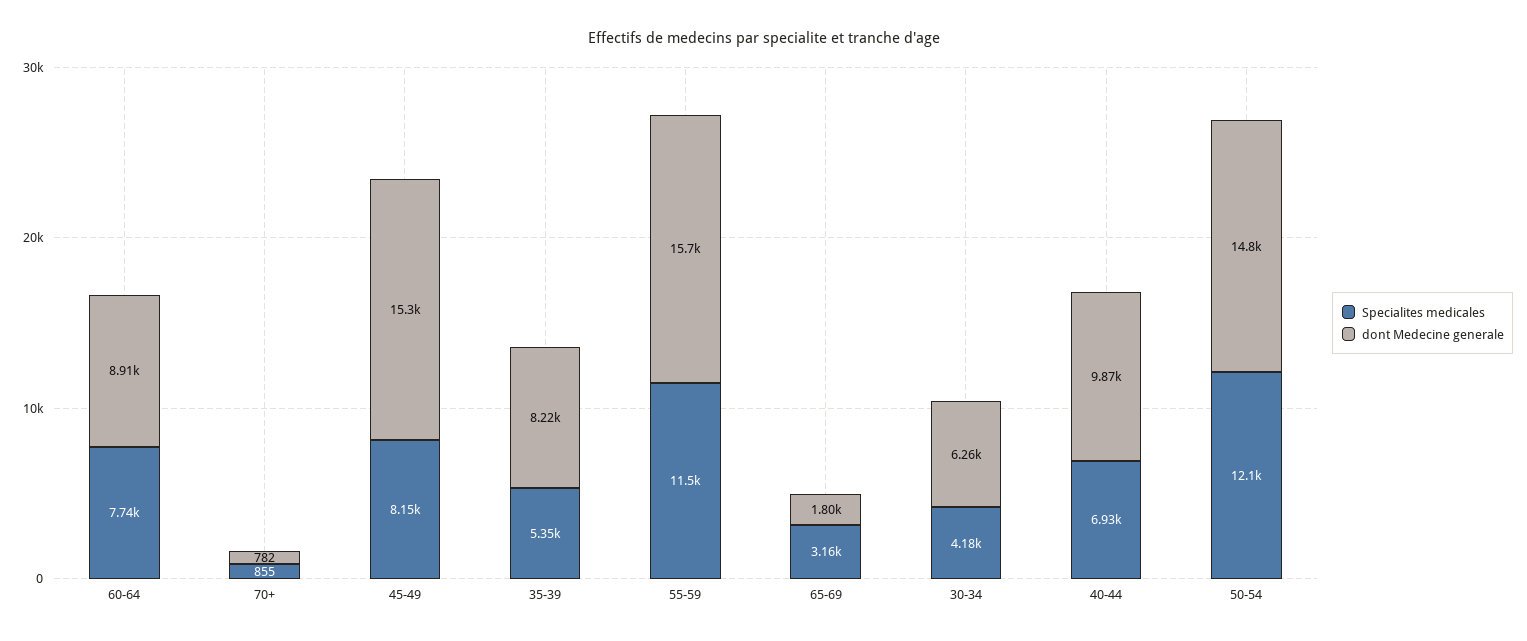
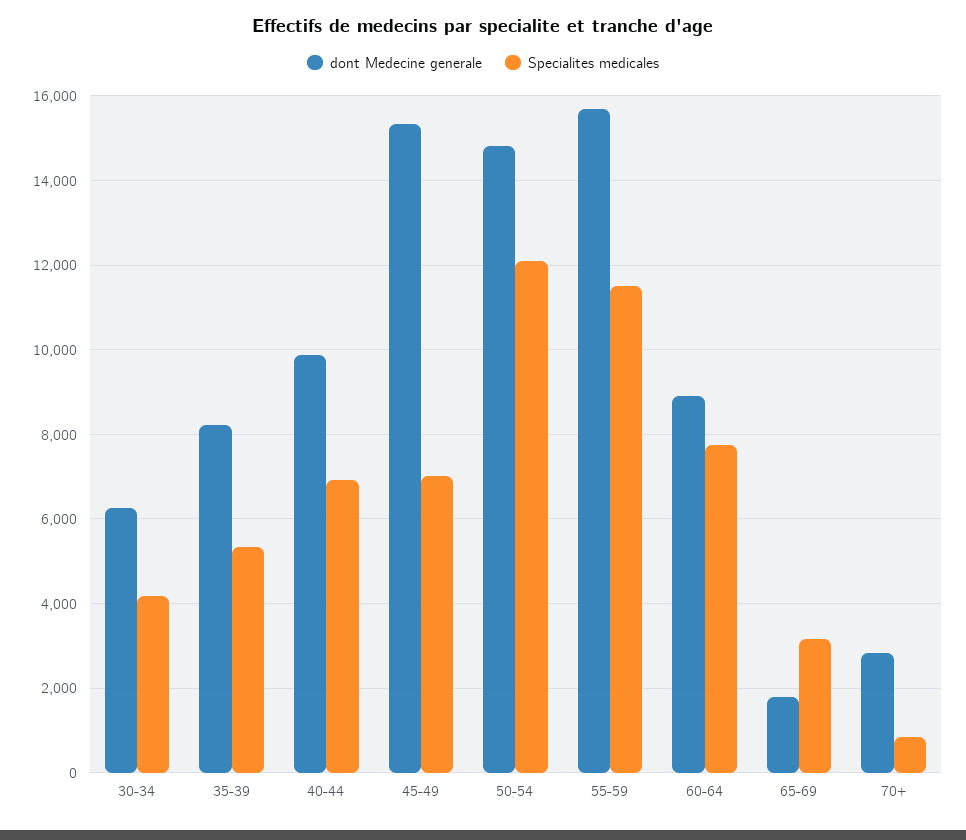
dont Medecine generale, 70+: 782 -> 2800
Specialites medicales, 45-49: 8150 -> 7000

